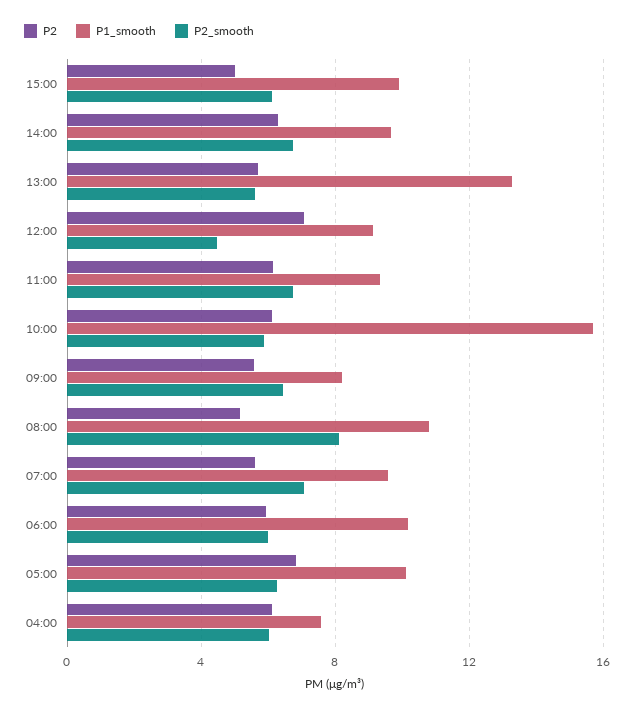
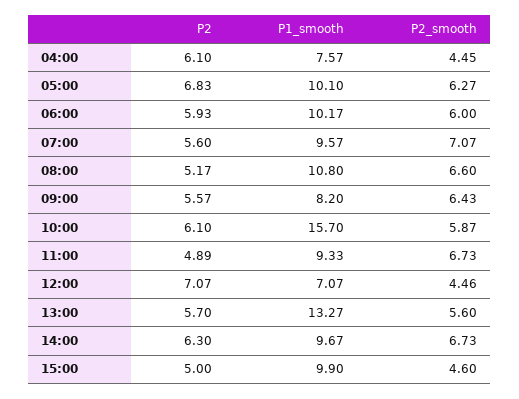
P2_smooth, 15:00: 6 -> 4.6
P1_smooth, 12:00: 9 -> 7.07
P2, 11:00: 6 -> 4.89
P2_smooth, 08:00: 8 -> 6.6
P2_smooth, 04:00: 6 -> 4.45

